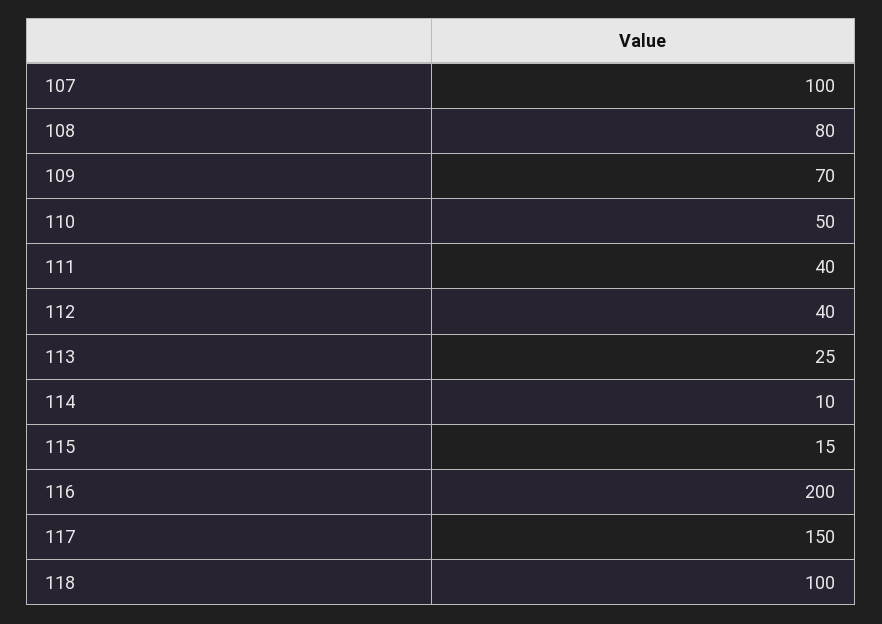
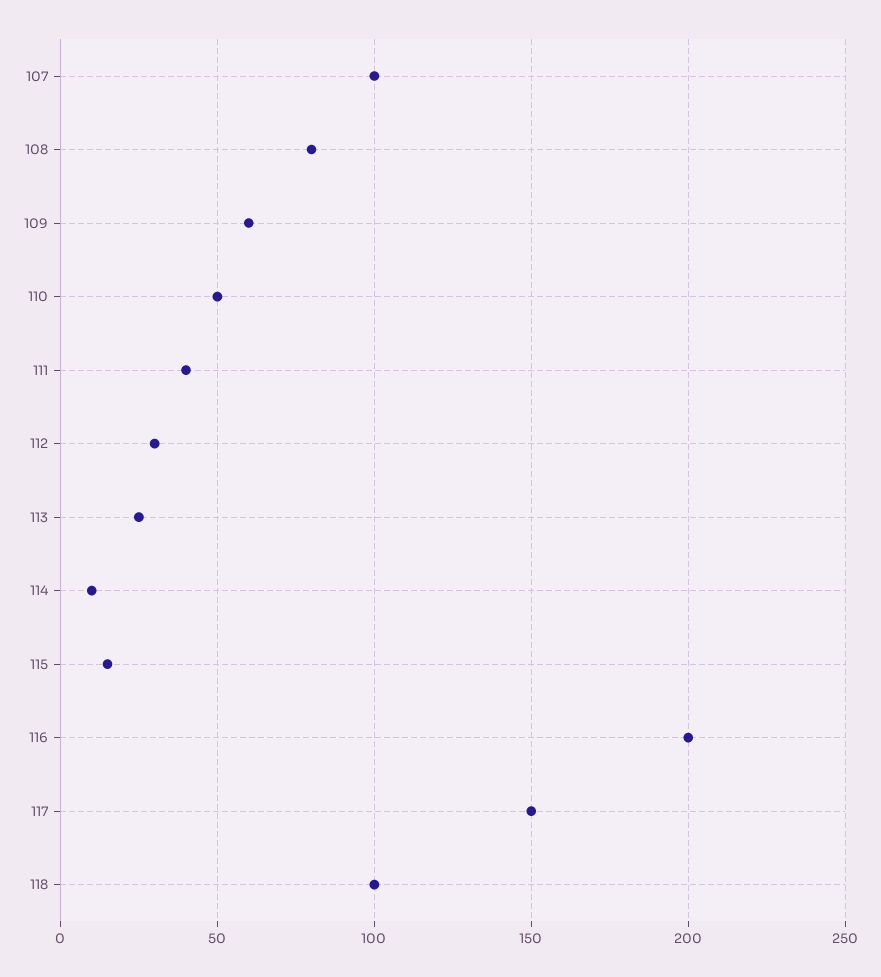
109: 70 -> 60
112: 40 -> 30

